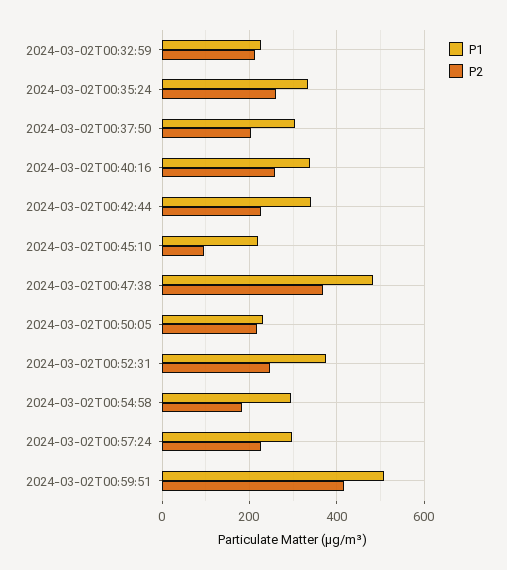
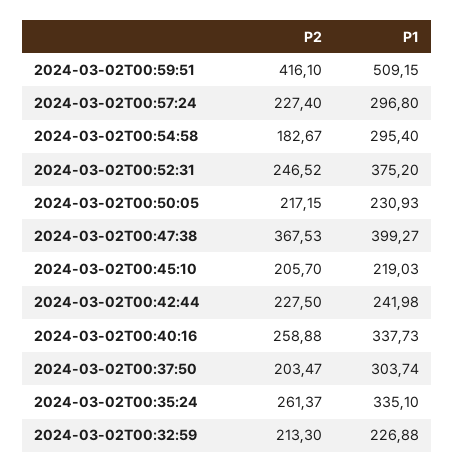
P1, 2024-03-02T00:42:44: 340 -> 241.98
P2, 2024-03-02T00:45:10: 100 -> 205.7
P1, 2024-03-02T00:47:38: 480 -> 399.27

